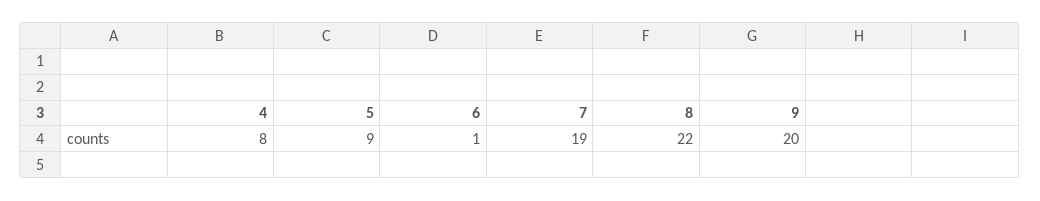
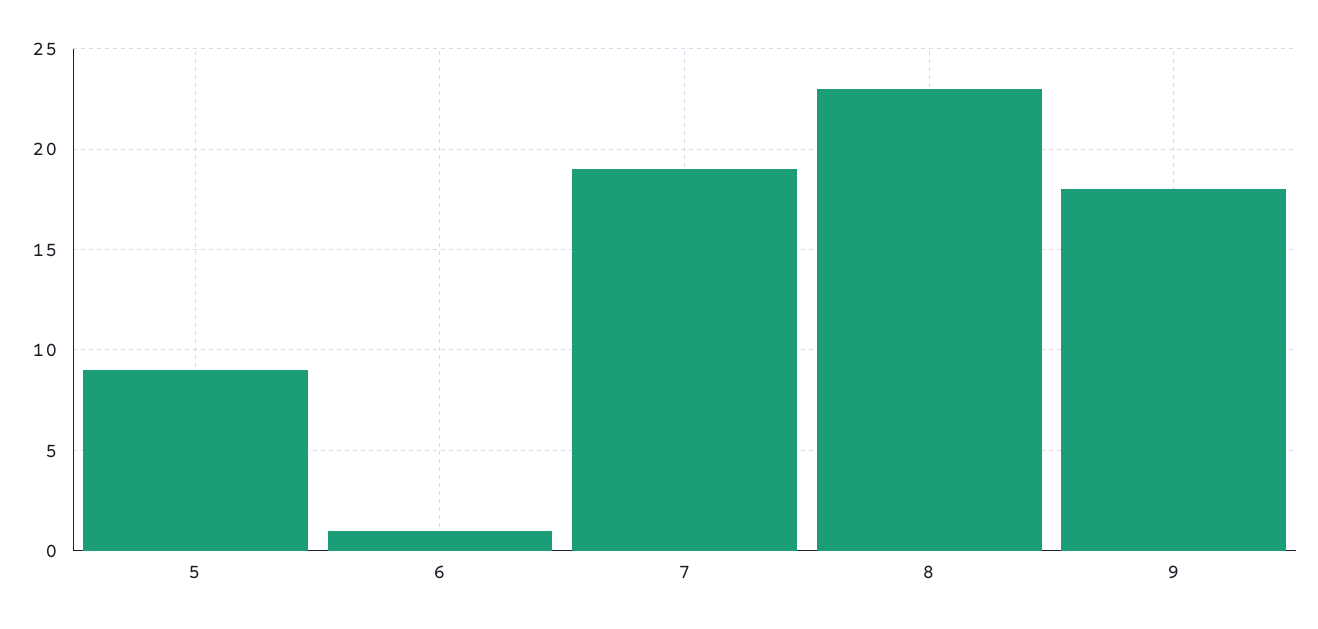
4: 8 -> none
8: 22 -> 23
9: 20 -> 18

